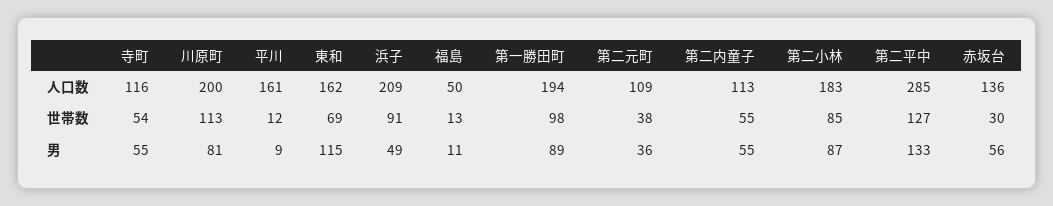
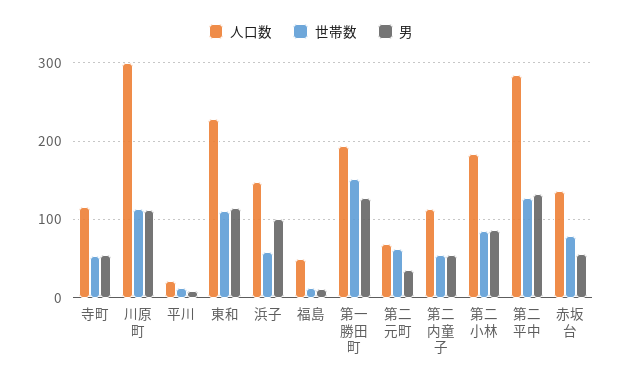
人口数, 川原町: 200 -> 300
人口数, 平川: 161 -> 20
人口数, 東和: 162 -> 230
人口数, 浜子: 209 -> 150
人口数, 第二元町: 109 -> 70
世帯数, 東和: 69 -> 110
世帯数, 浜子: 91 -> 60
世帯数, 第一勝田町: 98 -> 150
世帯数, 第二元町: 38 -> 60
世帯数, 赤坂台: 30 -> 80
男, 川原町: 81 -> 110
男, 浜子: 49 -> 100
男, 第一勝田町: 89 -> 130

